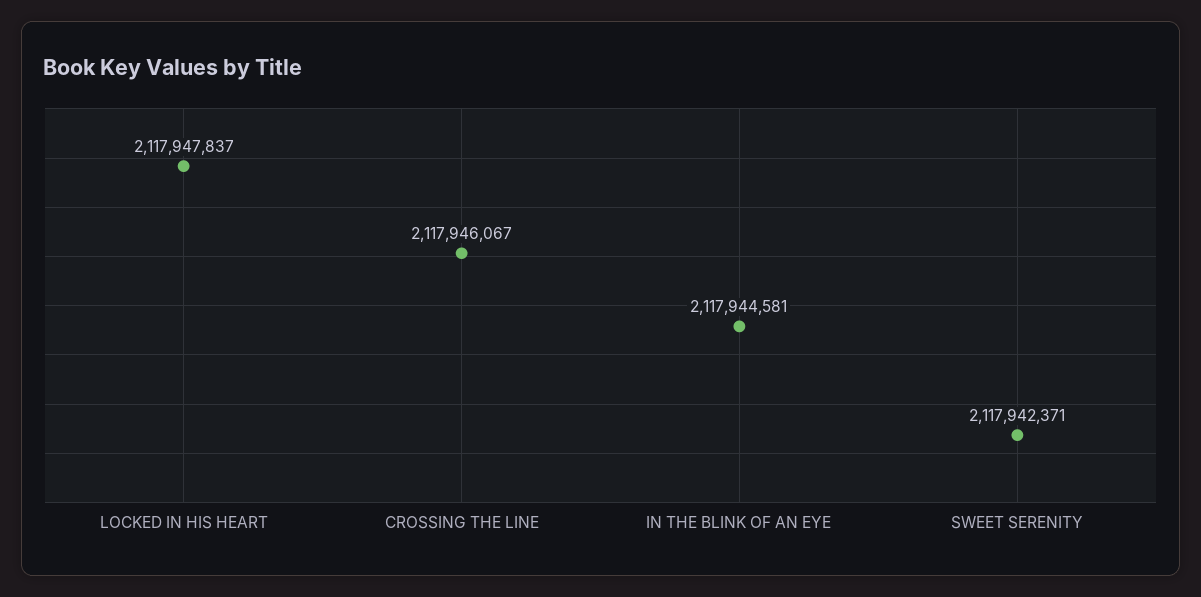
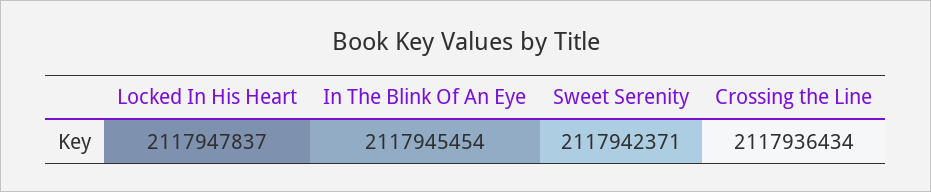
CROSSING THE LINE: 2117946067 -> 2117936434
IN THE BLINK OF AN EYE: 2117944581 -> 2117945454

